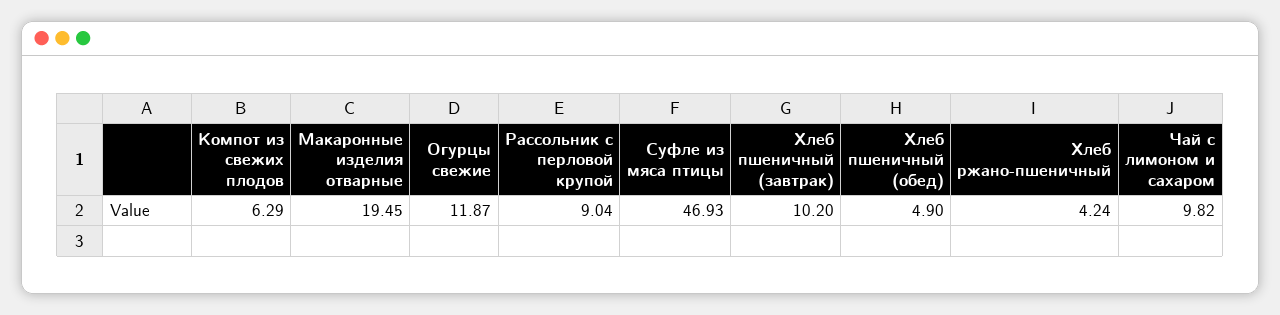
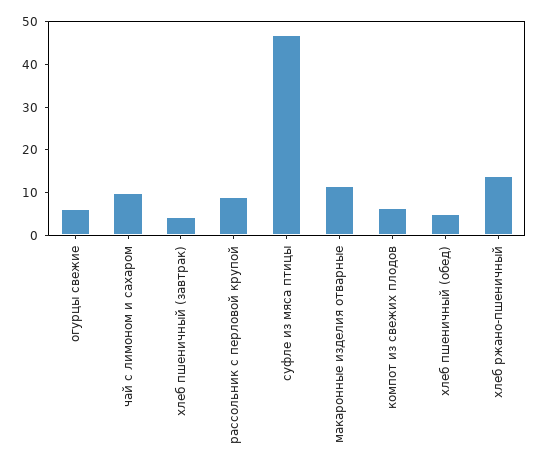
Макаронные изделия отварные: 19.45 -> 12
Огурцы свежие: 11.87 -> 6
Хлеб пшеничный (завтрак): 10.2 -> 4
Хлеб ржано-пшеничный: 4.24 -> 14

